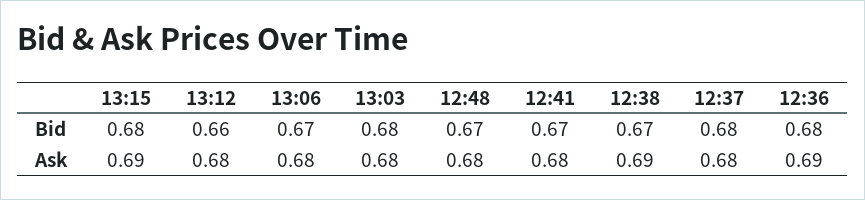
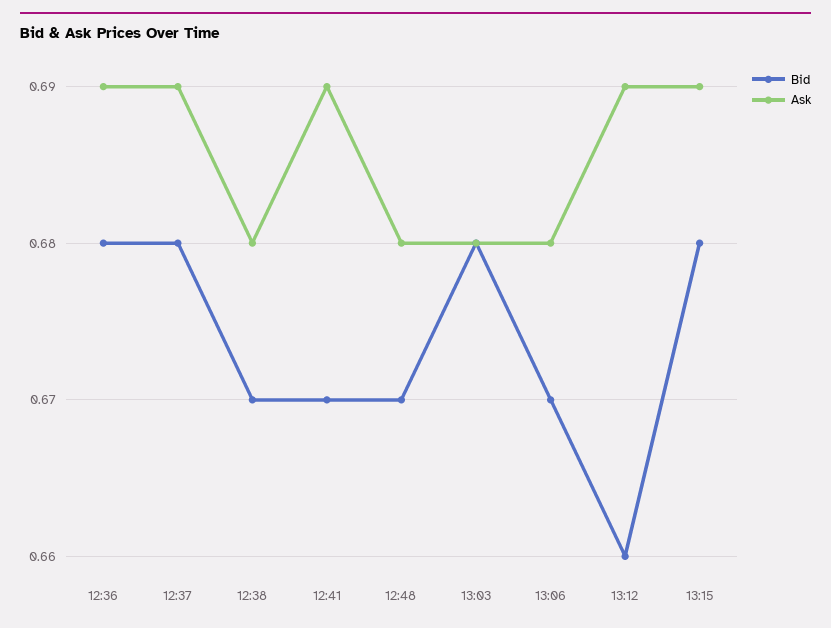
Ask, 13:12: 0.68 -> 0.69
Ask, 12:41: 0.68 -> 0.69
Ask, 12:38: 0.69 -> 0.68
Ask, 12:37: 0.68 -> 0.69

